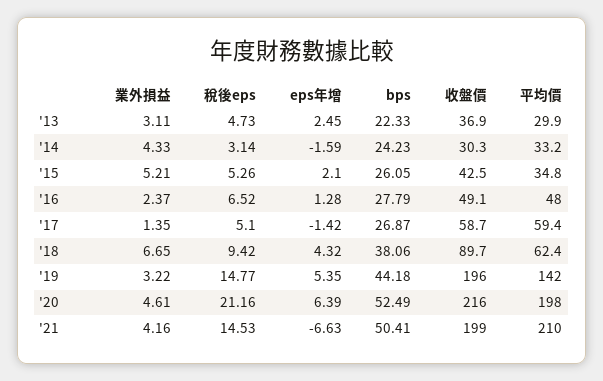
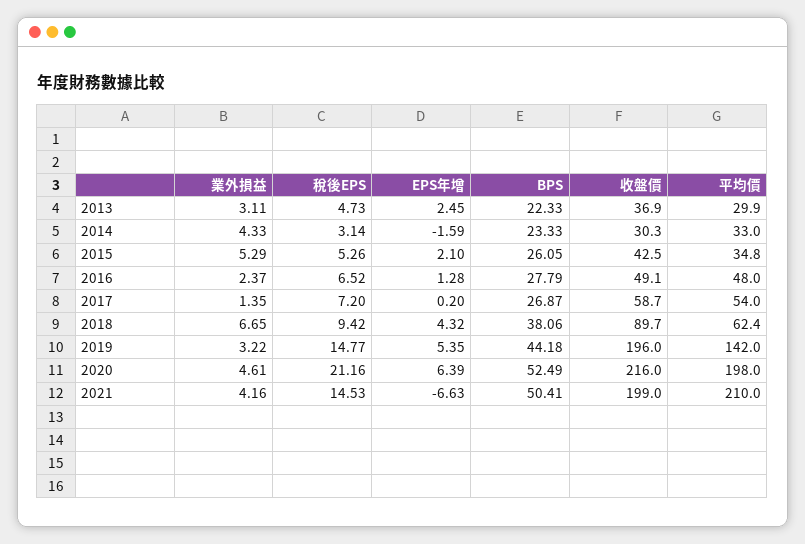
bps, '14: 24.23 -> 23.33
平均價, '14: 33.2 -> 33
業外損益, '15: 5.21 -> 5.29
稅後eps, '17: 5.1 -> 7.2
eps年增, '17: -1.42 -> 0.2
平均價, '17: 59.4 -> 54

